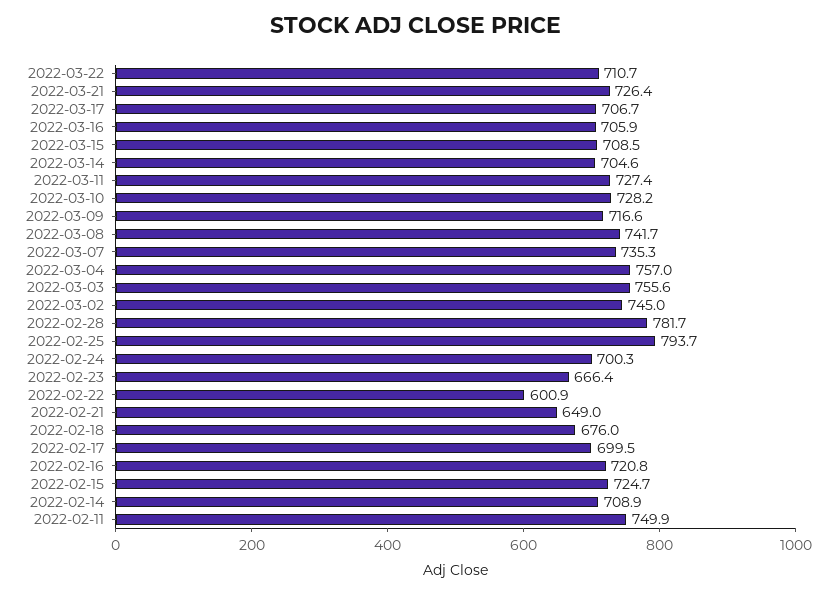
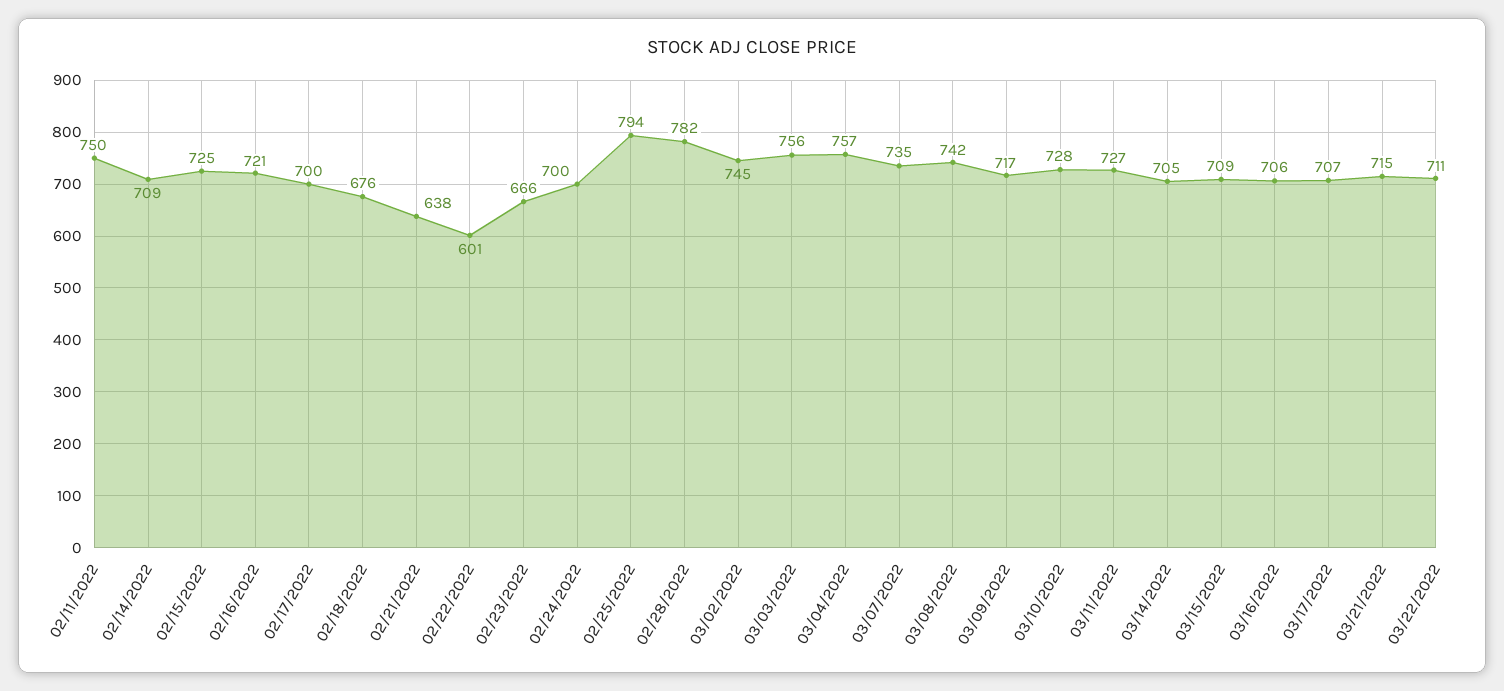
2022-03-21: 726.4 -> 715
2022-02-21: 649 -> 638

